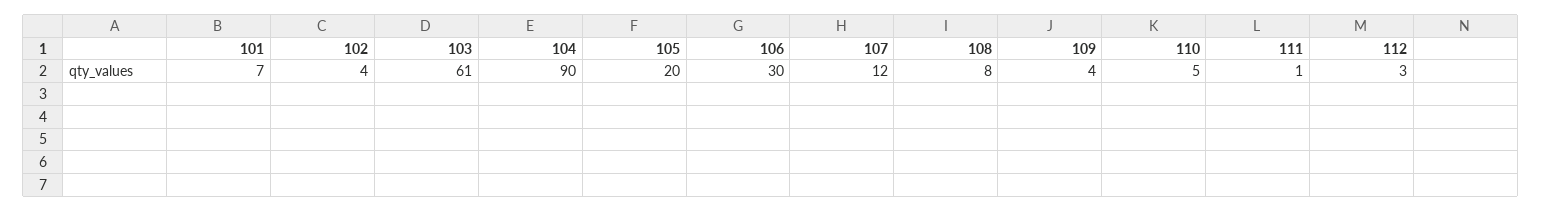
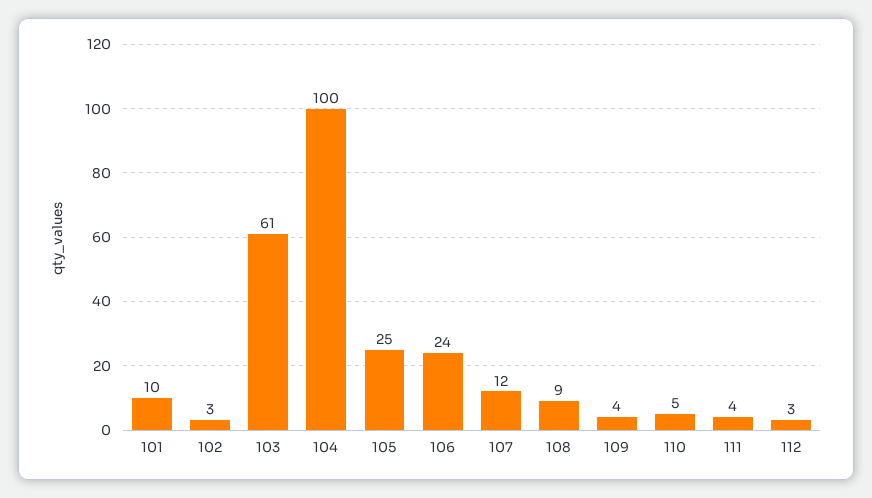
101: 7 -> 10
102: 4 -> 3
104: 90 -> 100
105: 20 -> 25
106: 30 -> 24
108: 8 -> 9
111: 1 -> 4

